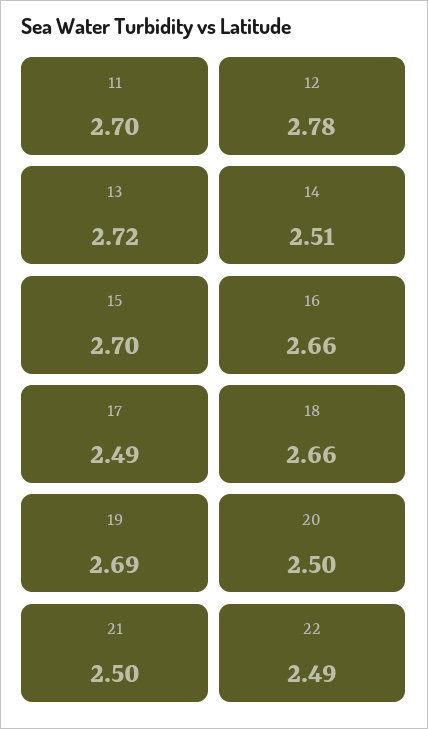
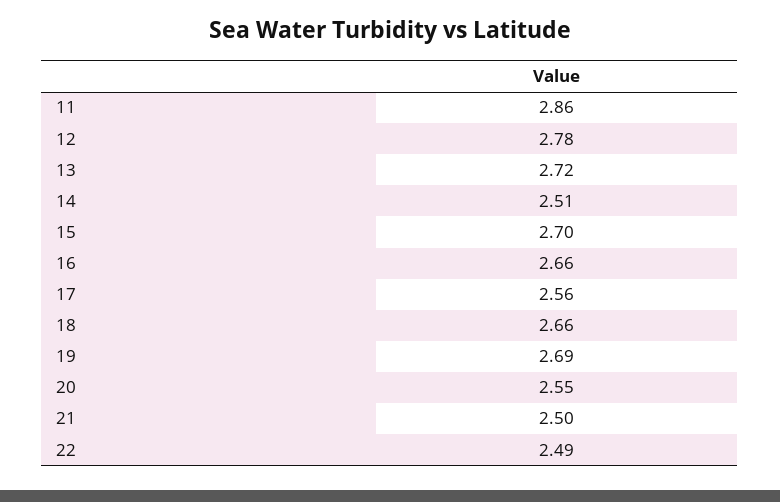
11: 2.7 -> 2.86
17: 2.49 -> 2.56
20: 2.5 -> 2.55

